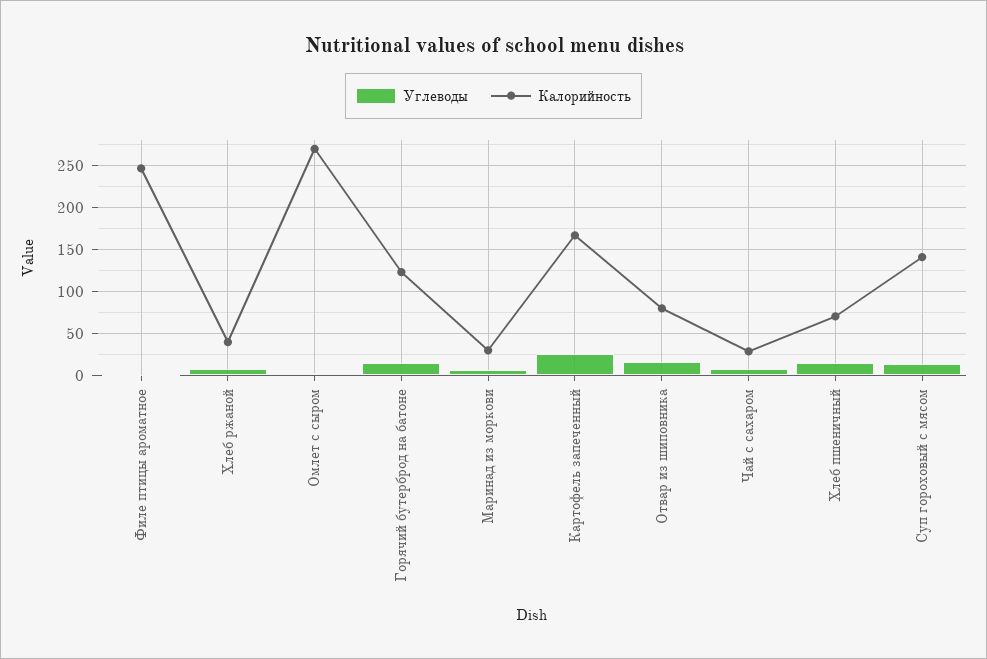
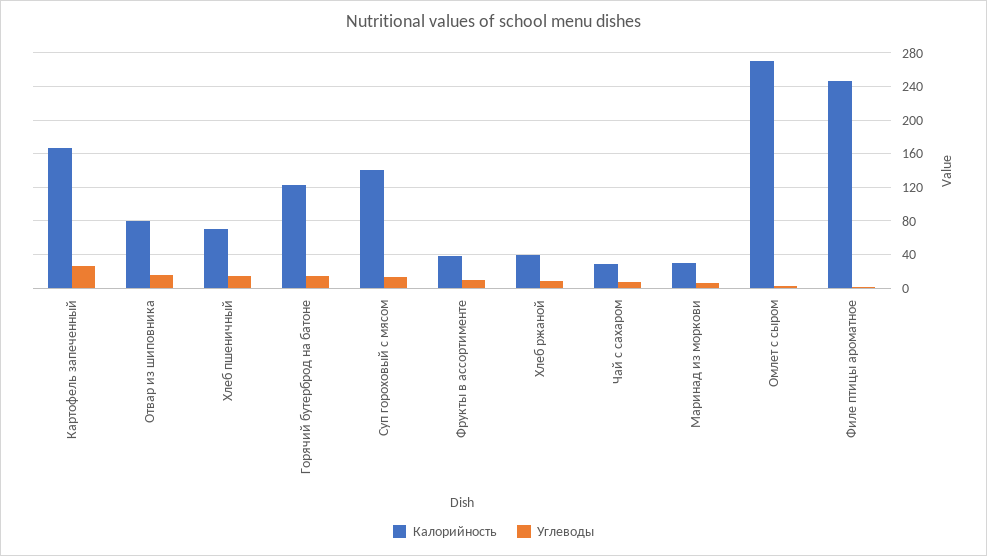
Калорийность, Фрукты в ассортименте: none -> 40
Углеводы, Фрукты в ассортименте: none -> 10

